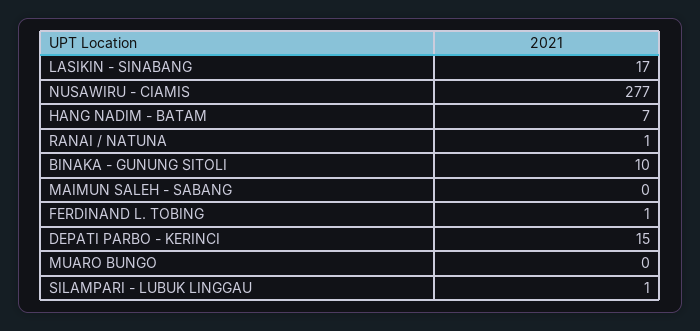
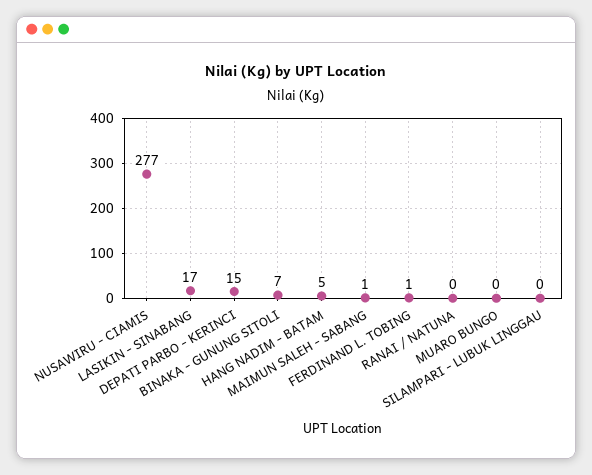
HANG NADIM - BATAM: 7 -> 5
RANAI / NATUNA: 1 -> 0
BINAKA - GUNUNG SITOLI: 10 -> 7
MAIMUN SALEH - SABANG: 0 -> 1
SILAMPARI - LUBUK LINGGAU: 1 -> 0

